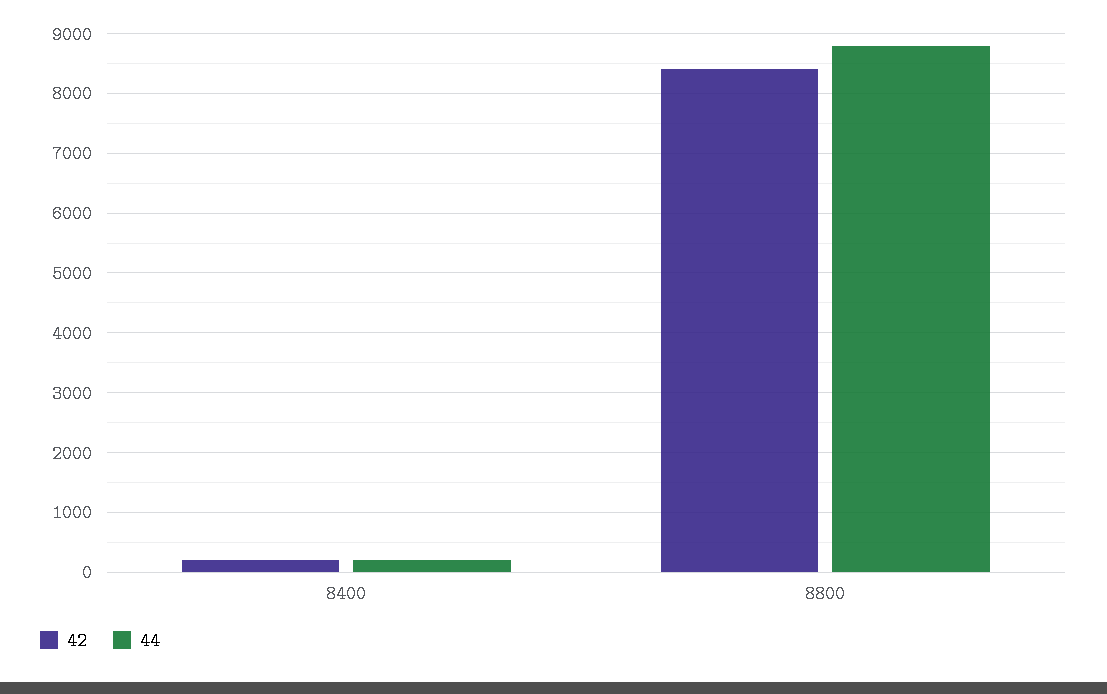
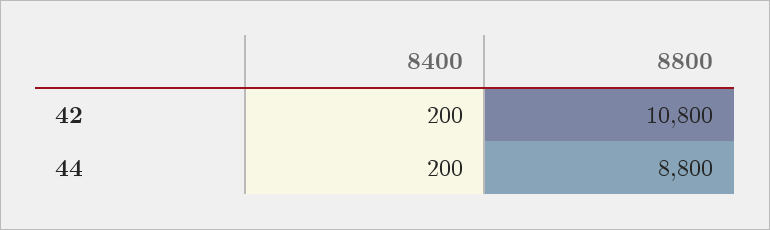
42, 8800: 8400 -> 10800

